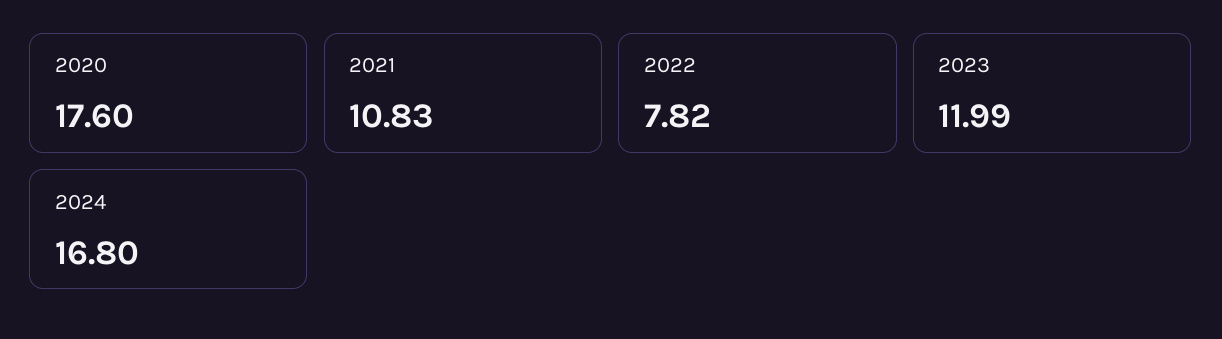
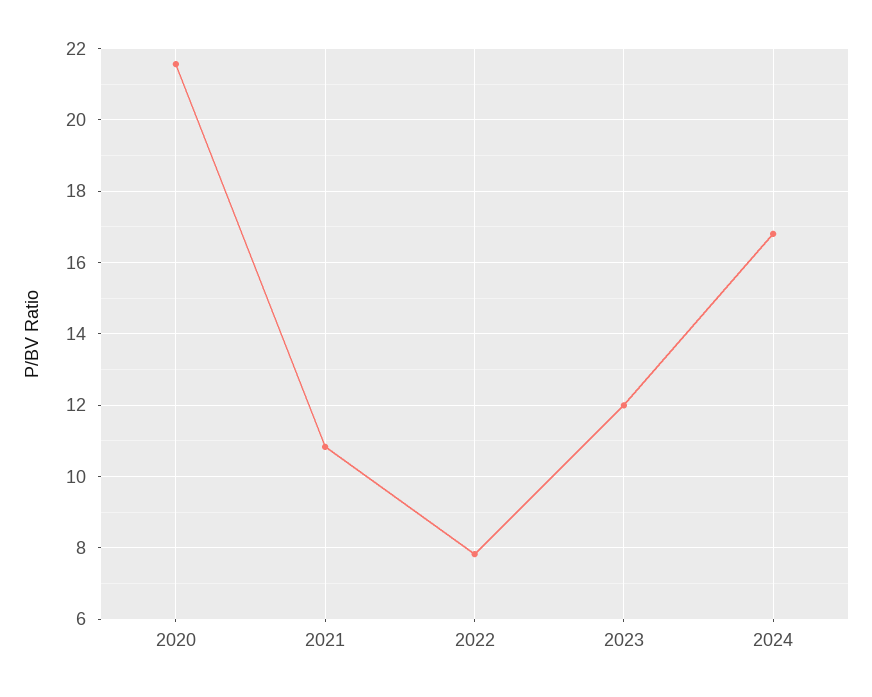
2020: 17.6 -> 21.6

